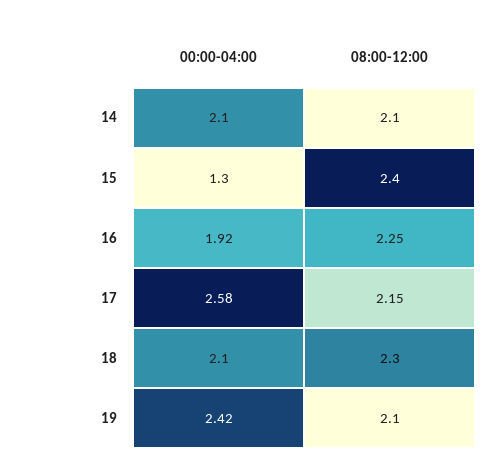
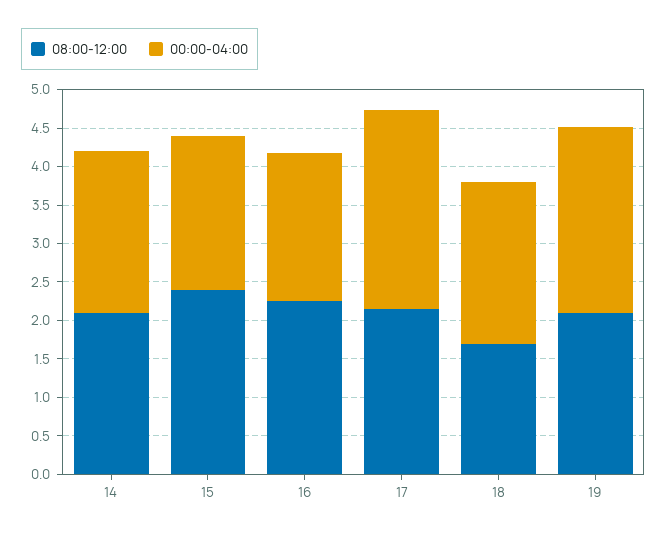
00:00-04:00, 15: 1.3 -> 2
08:00-12:00, 18: 2.3 -> 1.75

